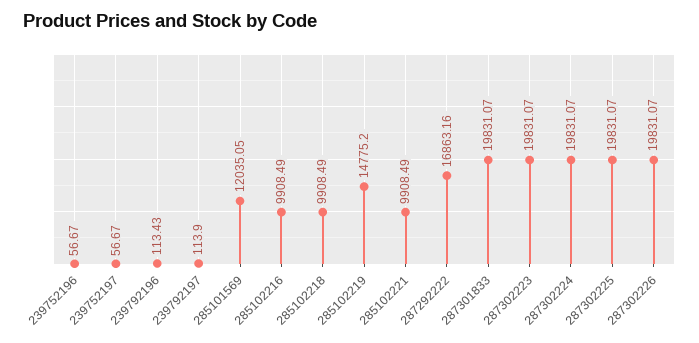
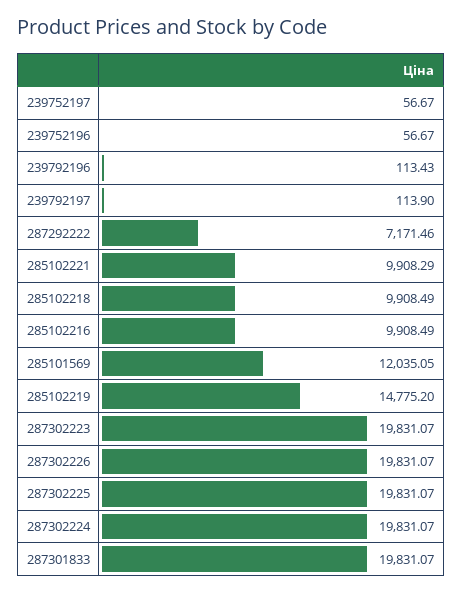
285102221: 9908.49 -> 9908.29
287292222: 16863.16 -> 7171.46

